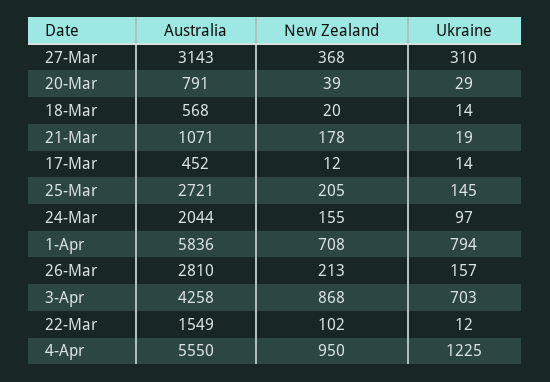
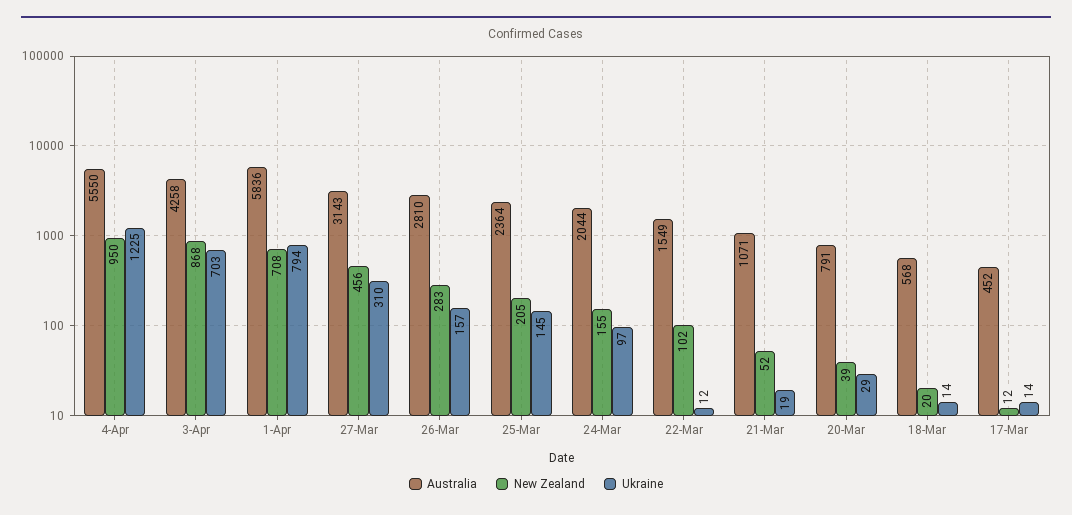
New Zealand, 27-Mar: 368 -> 456
New Zealand, 21-Mar: 178 -> 52
Australia, 25-Mar: 2721 -> 2364
New Zealand, 26-Mar: 213 -> 283

